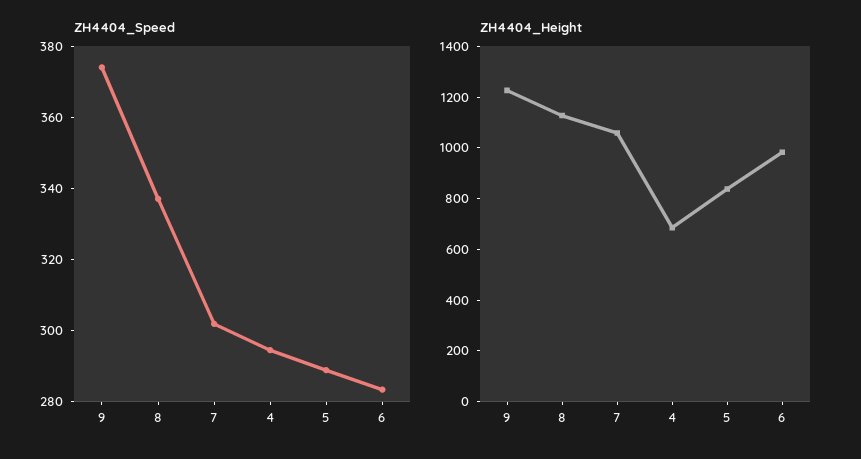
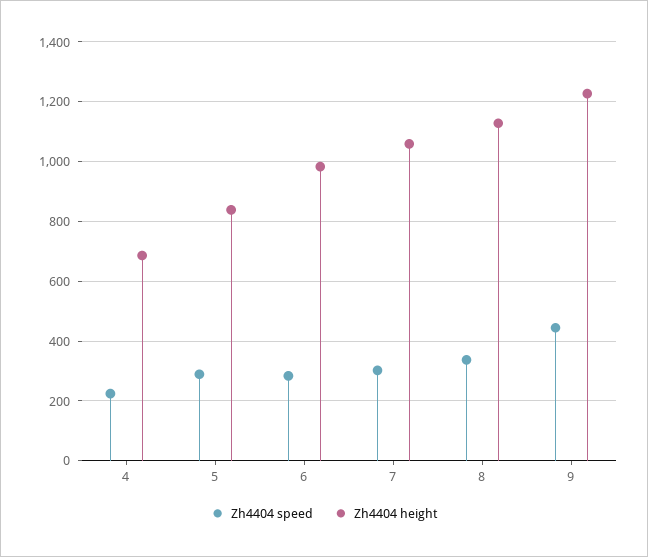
ZH4404_Speed, 9: 375 -> 450
ZH4404_Speed, 4: 295 -> 225

